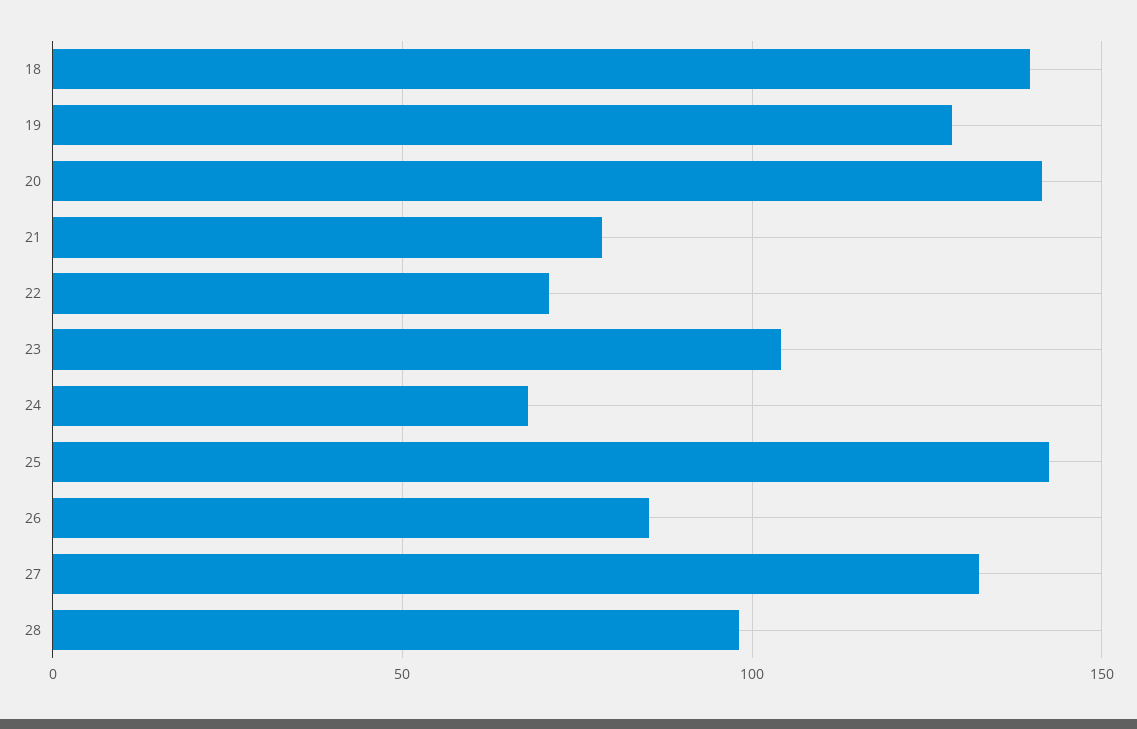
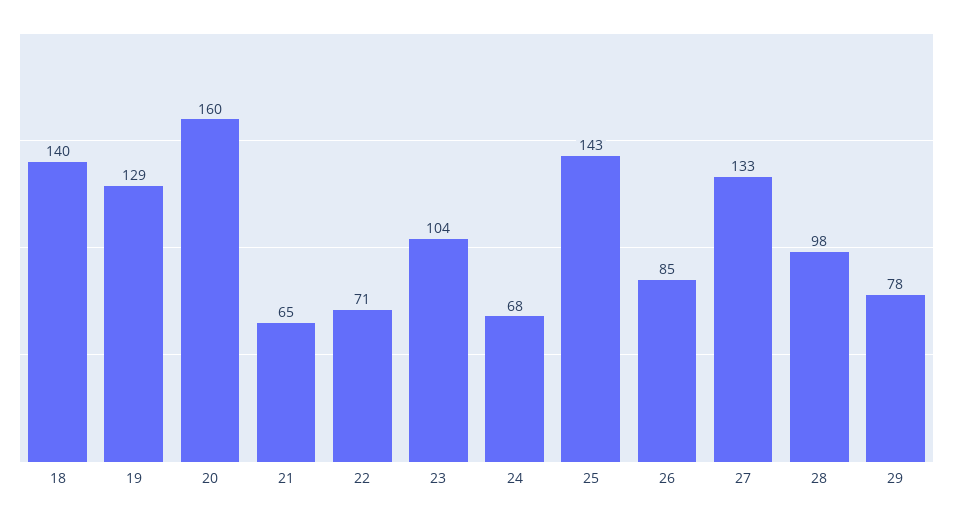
20: 140 -> 160
21: 80 -> 65
29: none -> 78

